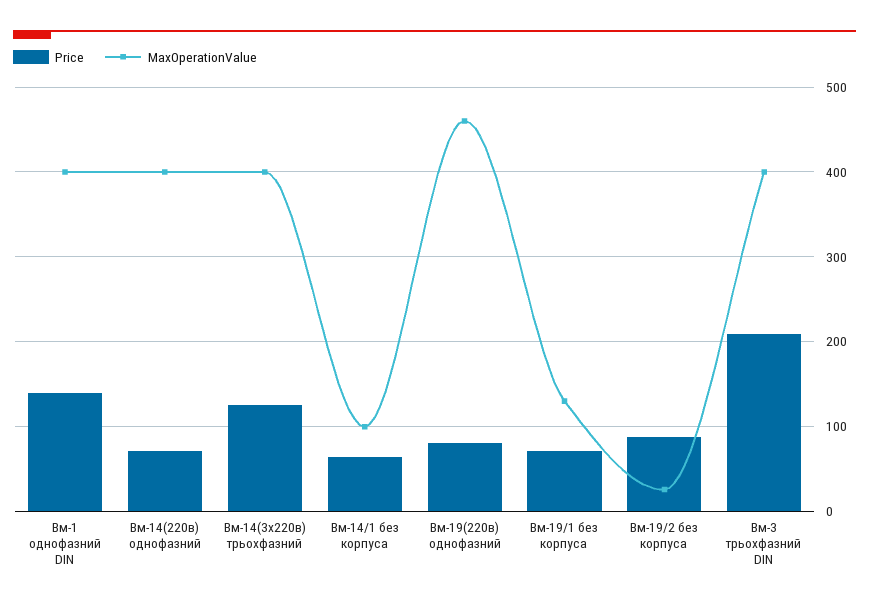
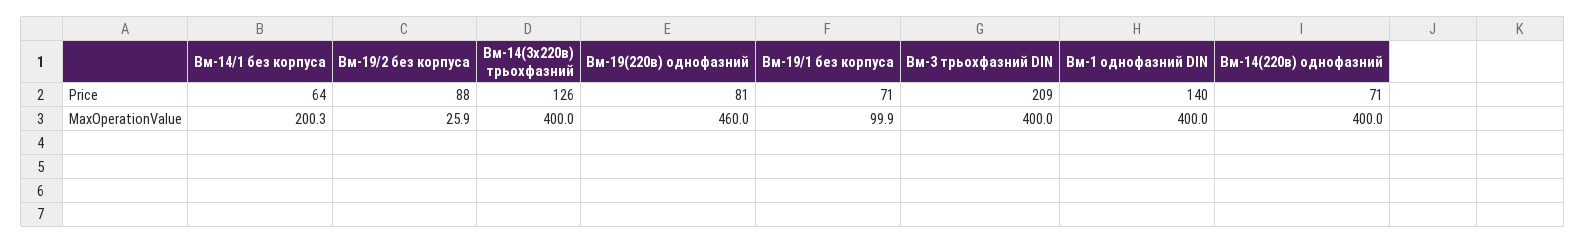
MaxOperationValue, Вм-14/1 без корпуса: 100 -> 200.3
MaxOperationValue, Вм-19/1 без корпуса: 130 -> 99.9

